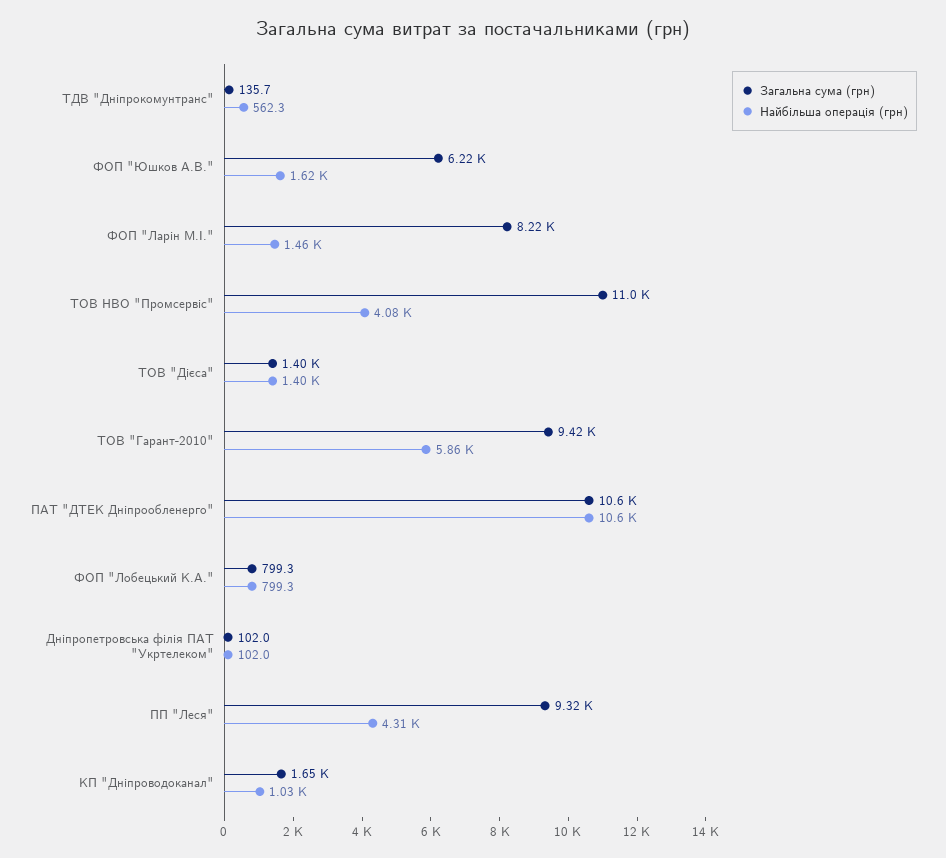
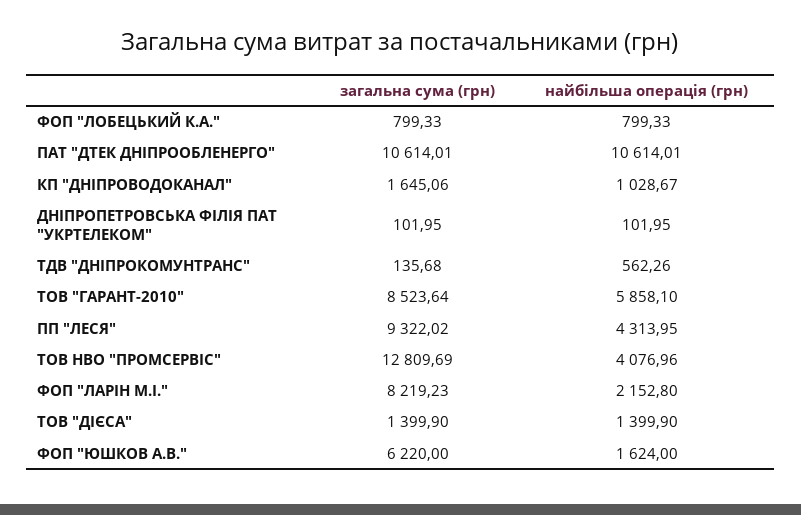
Найбільша операція (грн), ФОП "Ларін М.І.": 1460 -> 2152.8
Загальна сума (грн), ТОВ НВО "Промсервіс": 11000 -> 12809.69
Загальна сума (грн), ТОВ "Гарант-2010": 9420 -> 8523.64

